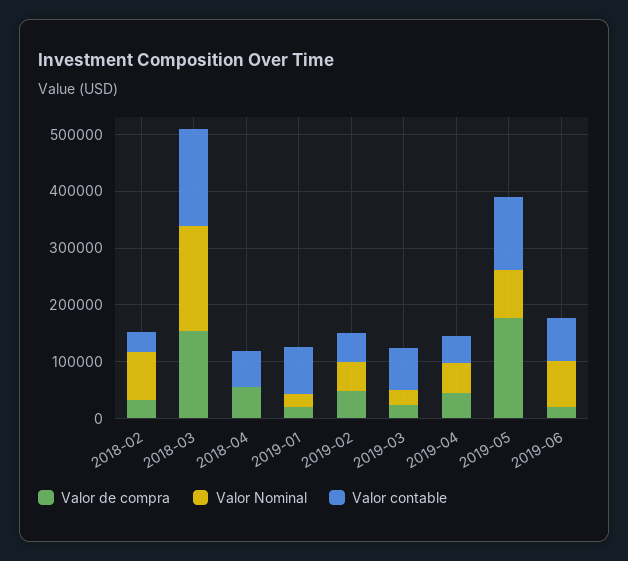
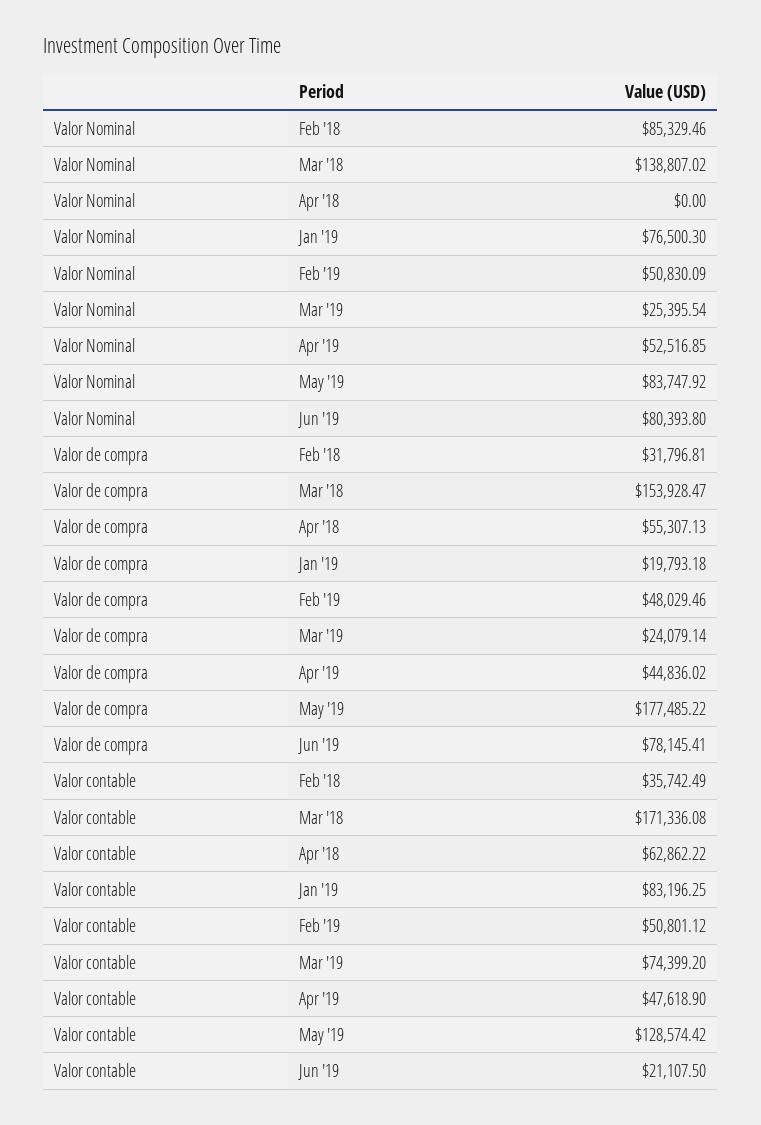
Valor Nominal, 2018-03: 180000 -> 138807.02
Valor Nominal, 2019-01: 20000 -> 76500.3
Valor de compra, 2019-06: 20000 -> 78145.41
Valor contable, 2019-06: 80000 -> 21107.5

